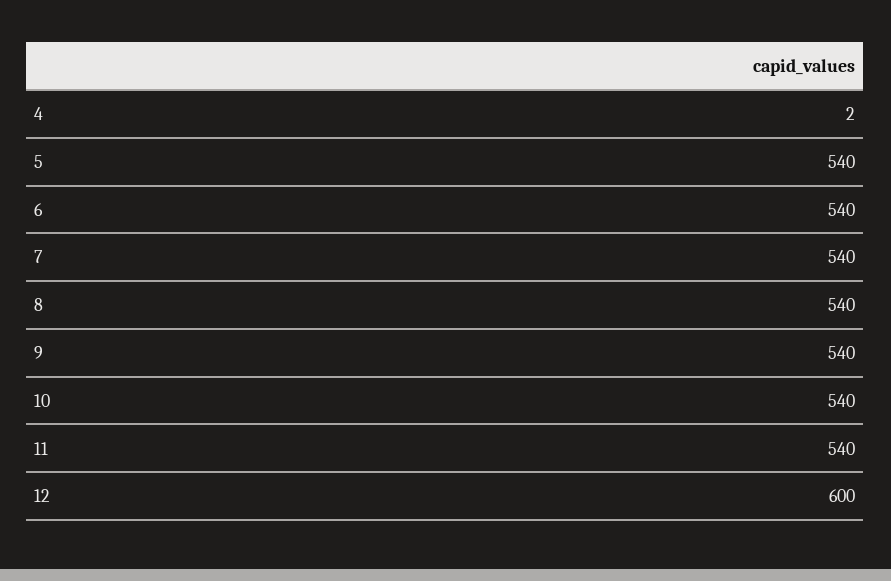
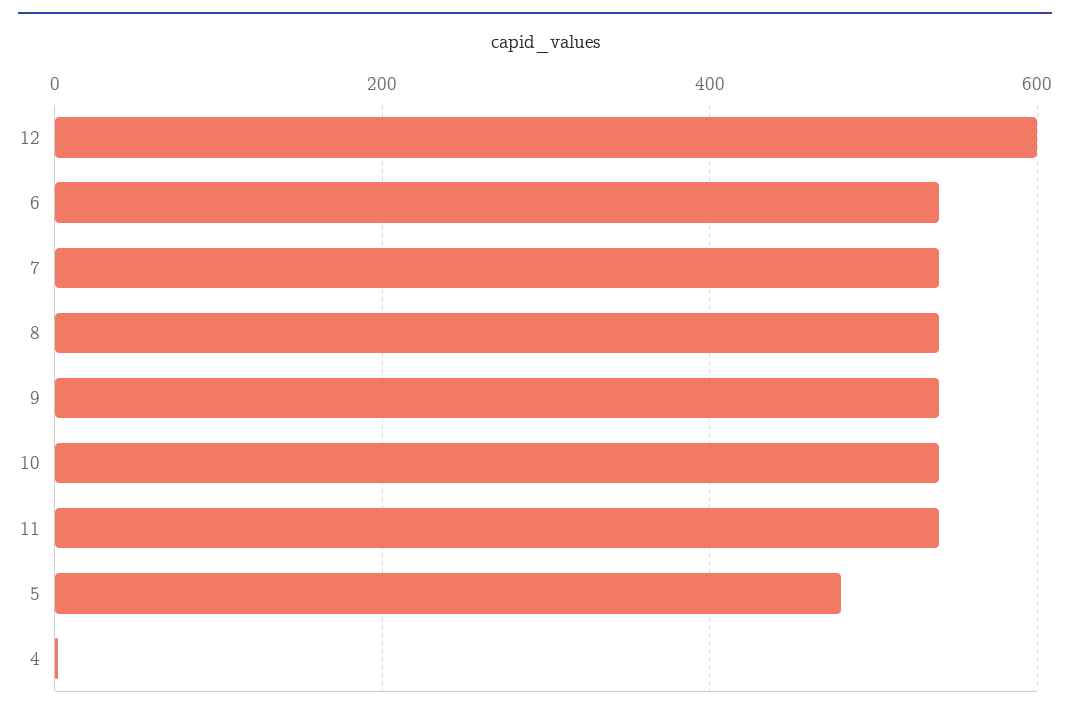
5: 540 -> 480

